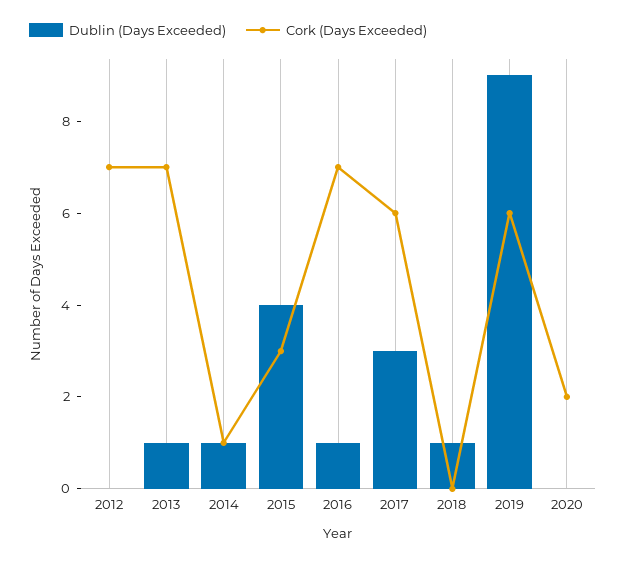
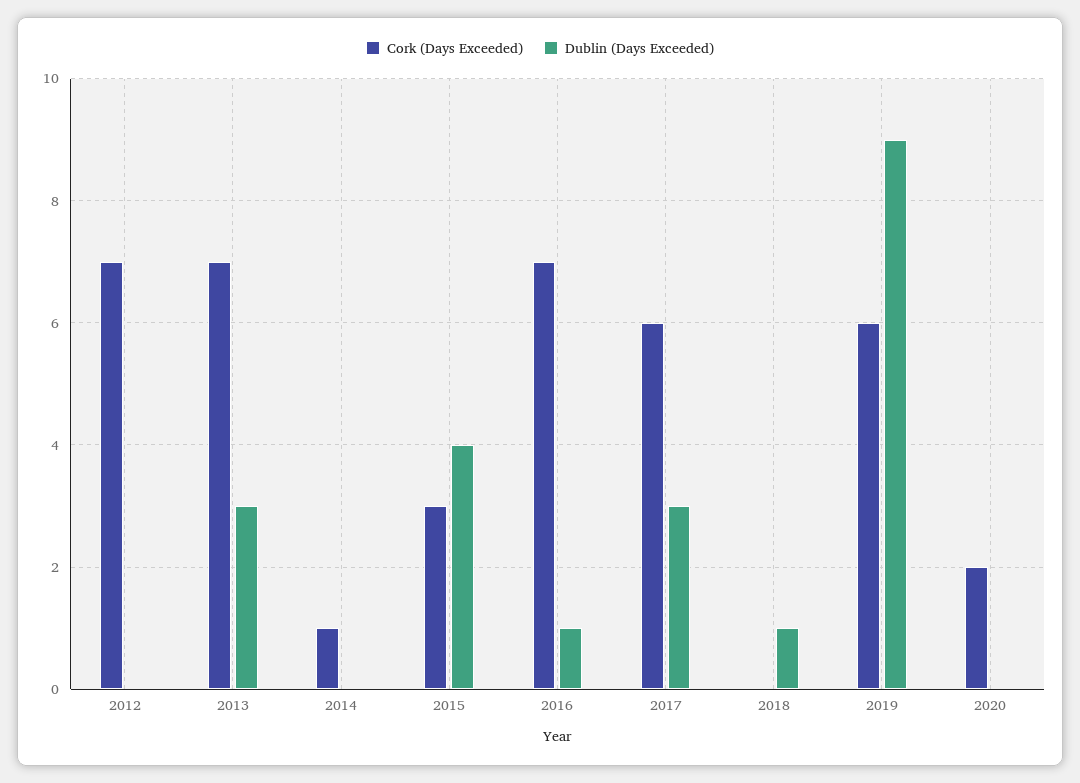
Dublin (Days Exceeded), 2013: 1 -> 3
Dublin (Days Exceeded), 2014: 1 -> 0

